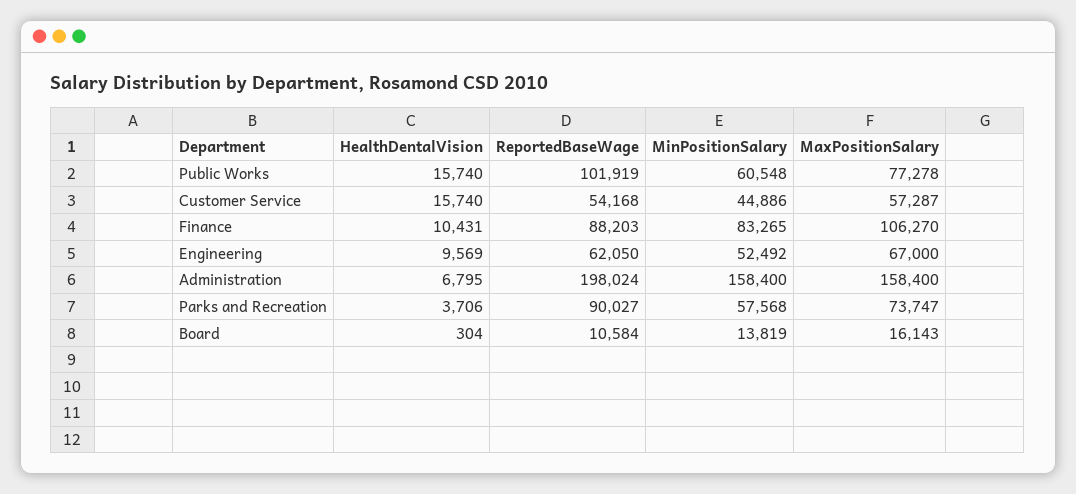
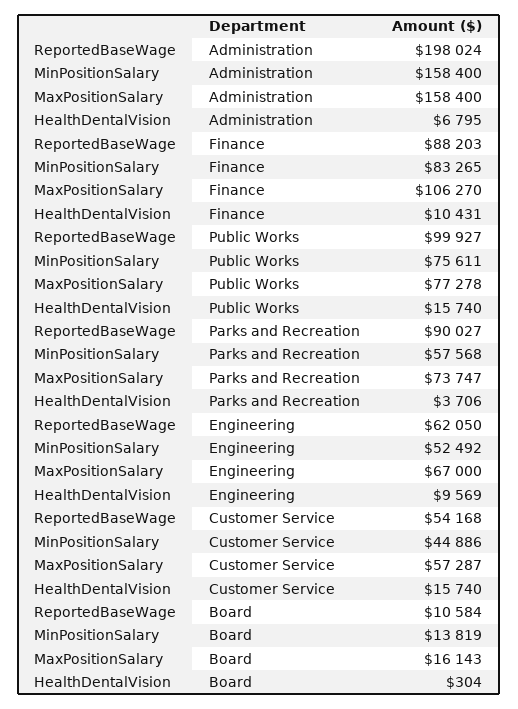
ReportedBaseWage, Public Works: 101919 -> 99927
MinPositionSalary, Public Works: 60548 -> 75611

